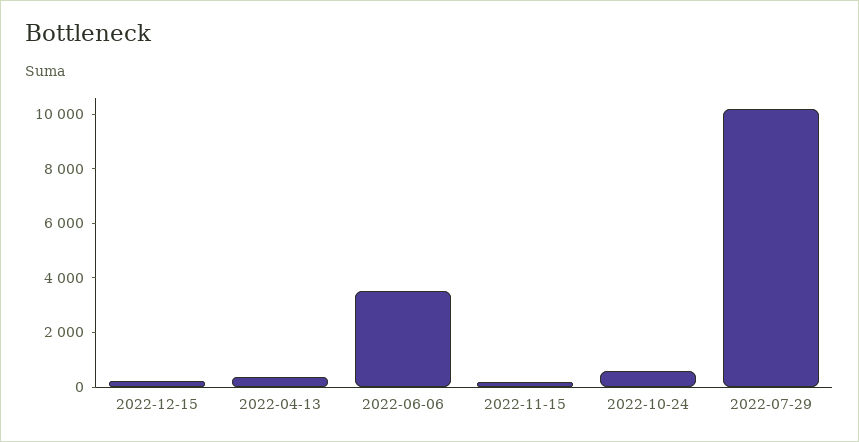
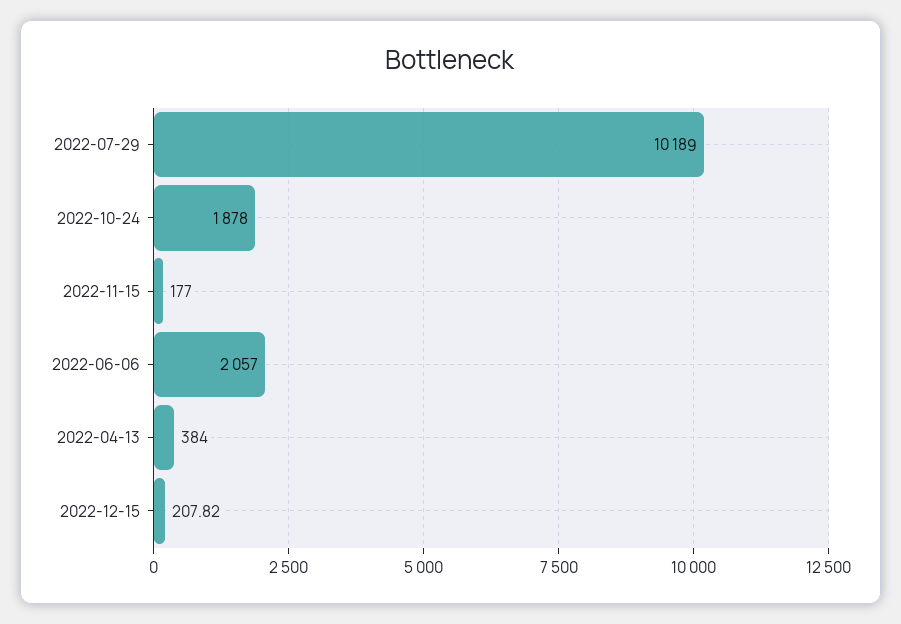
2022-06-06: 3500 -> 2057
2022-10-24: 500 -> 1878

